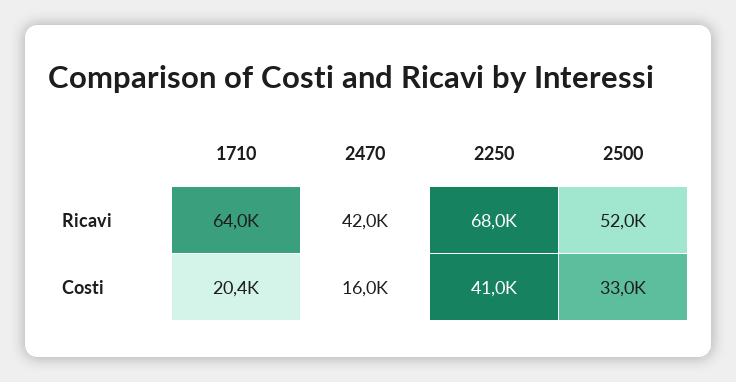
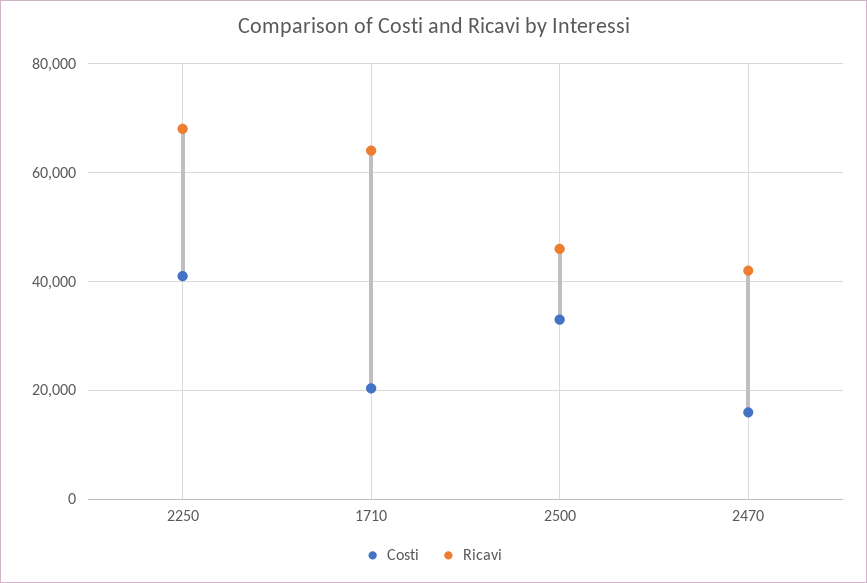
Ricavi, 2500: 52000 -> 46000

